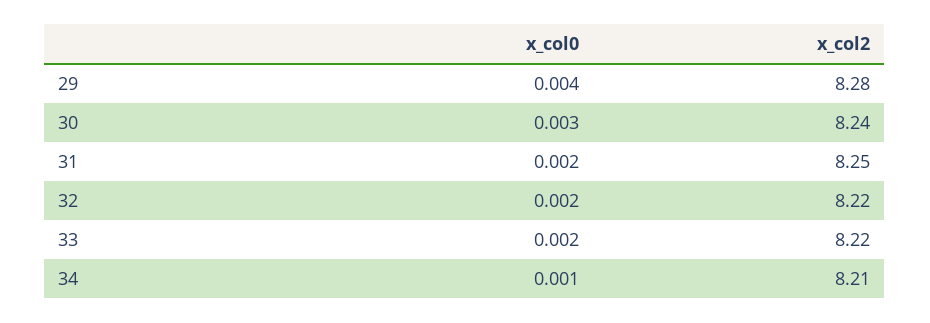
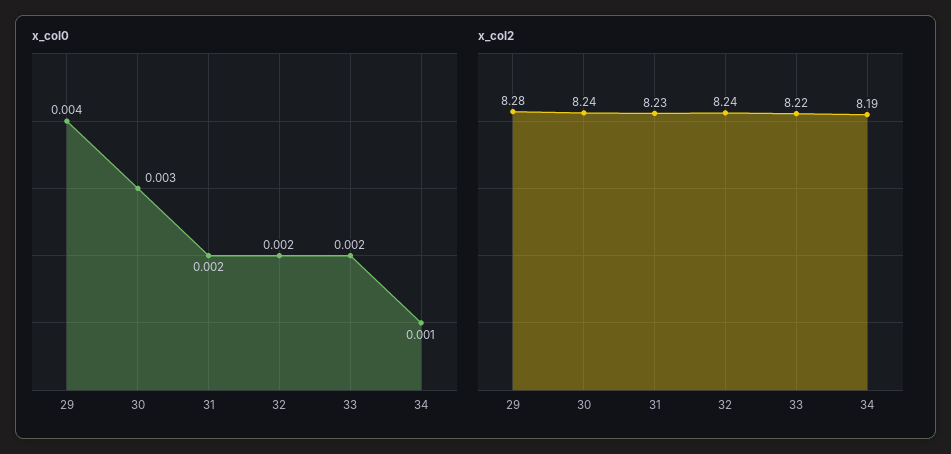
x_col2, 31: 8.25 -> 8.23
x_col2, 32: 8.22 -> 8.24
x_col2, 34: 8.21 -> 8.19

